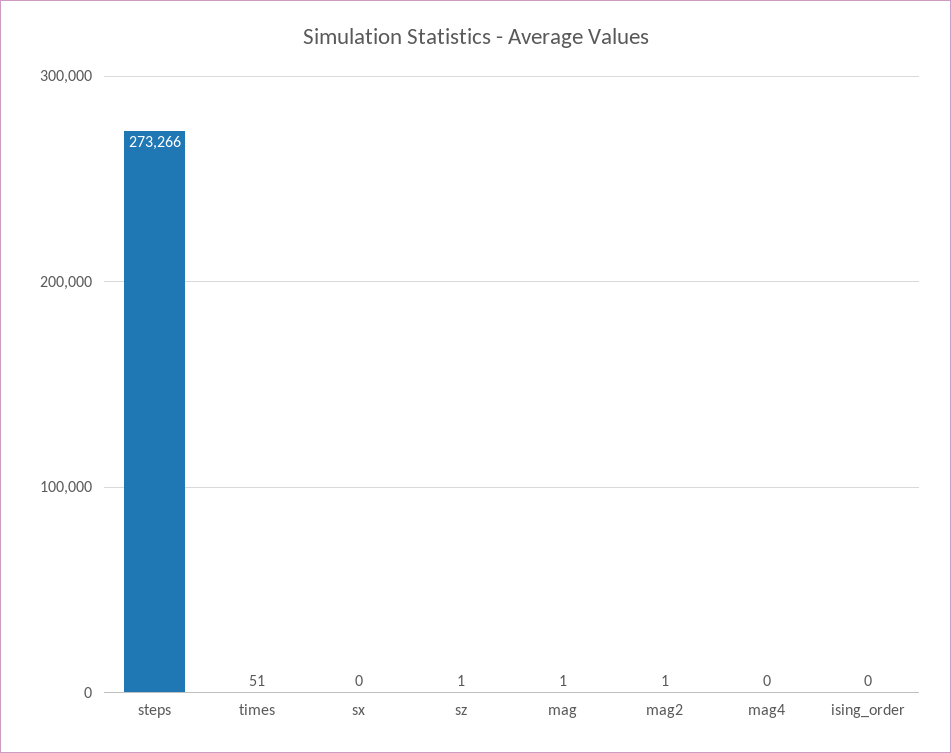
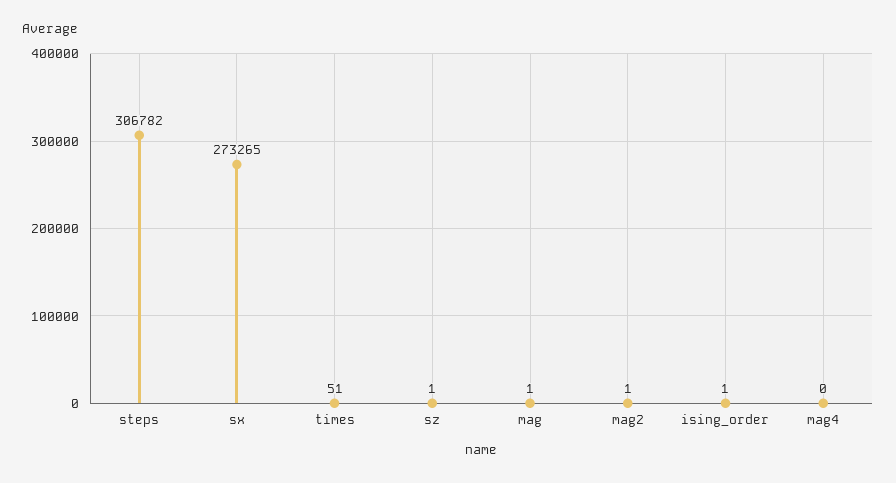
steps: 273266 -> 306782
sx: 0 -> 273265
ising_order: 0 -> 1

